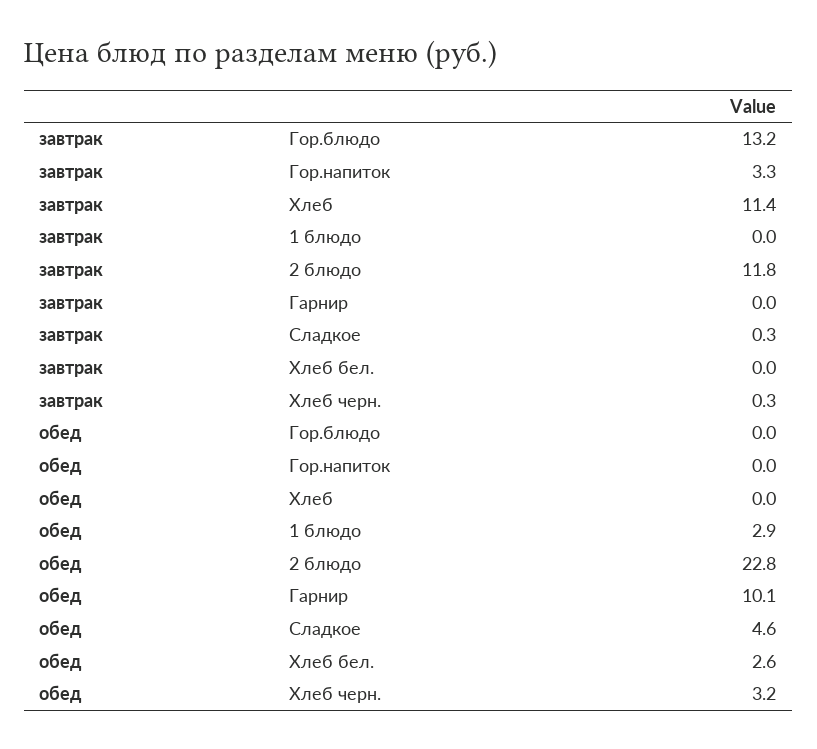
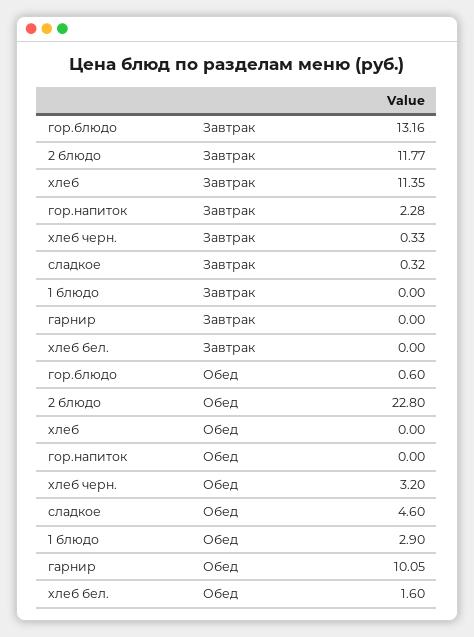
завтрак, Гор.напиток: 3.3 -> 2.28
обед, Гор.блюдо: 0 -> 0.6
обед, Хлеб бел.: 2.6 -> 1.6

